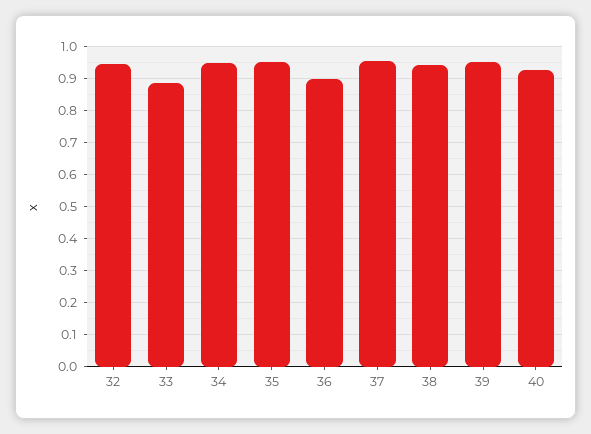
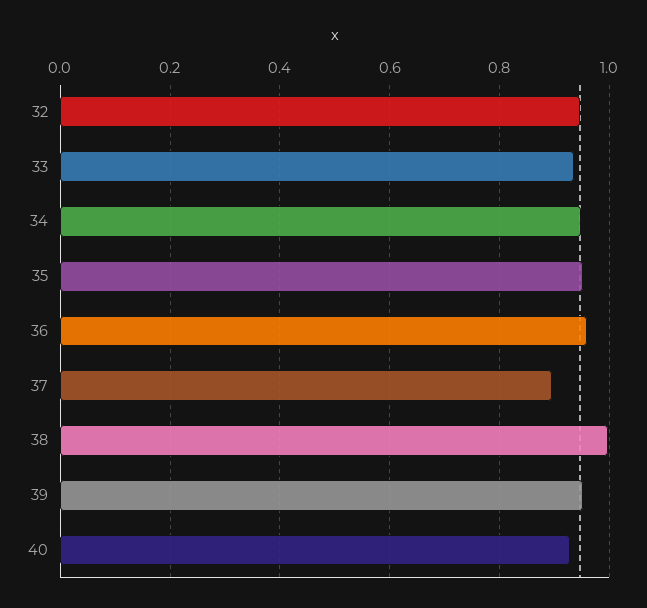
33: 0.88 -> 0.94
36: 0.9 -> 0.96
37: 0.96 -> 0.9
38: 0.94 -> 1

